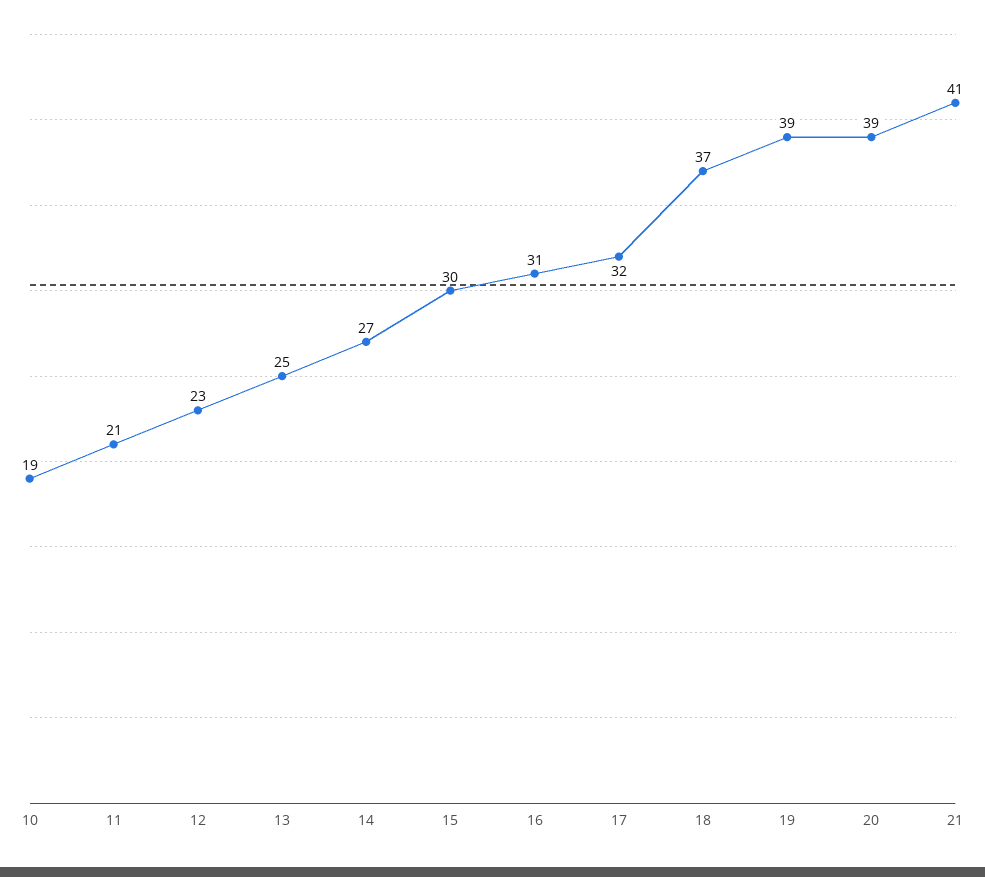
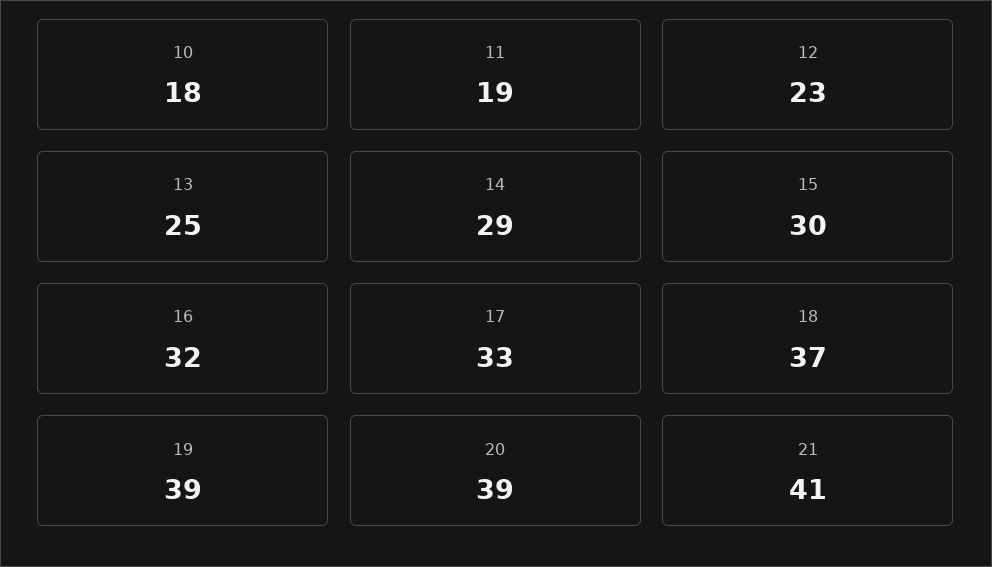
10: 19 -> 18
11: 21 -> 19
14: 27 -> 29
16: 31 -> 32
17: 32 -> 33

